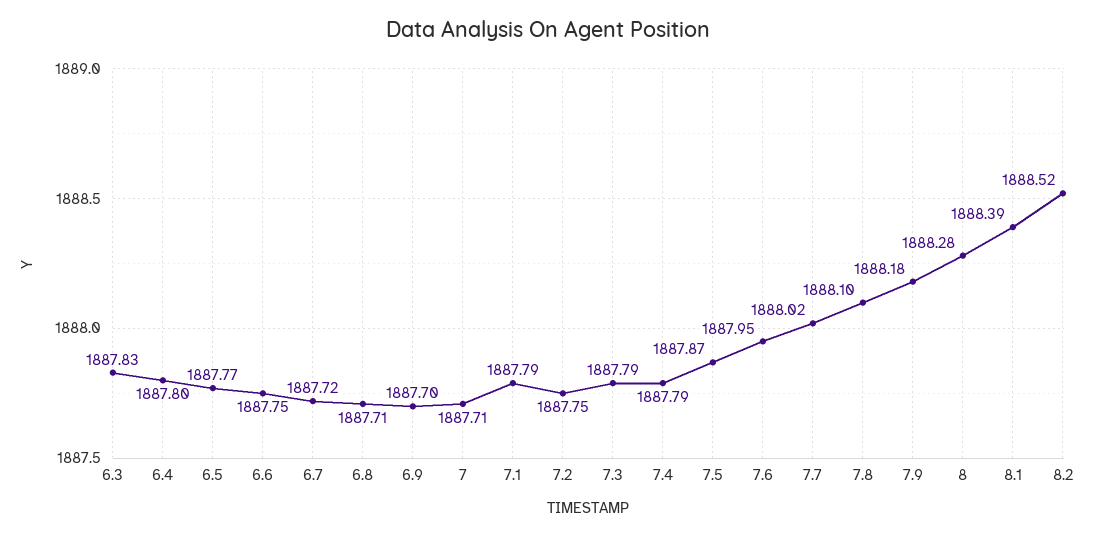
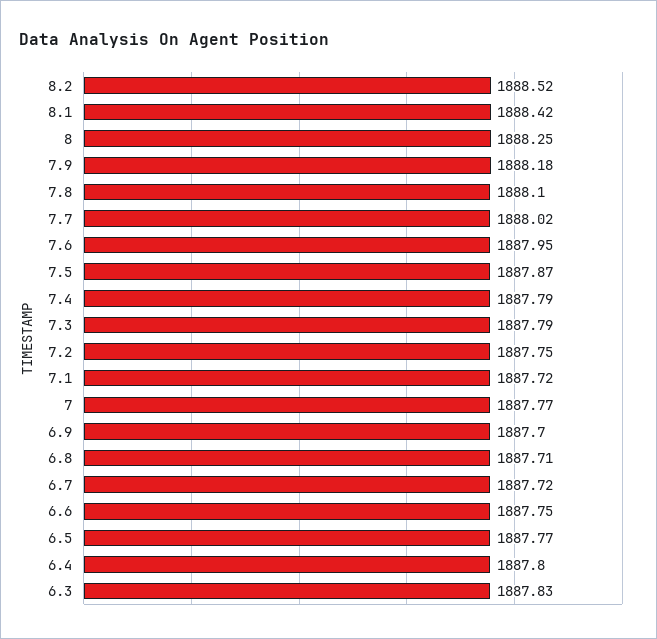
7: 1887.71 -> 1887.77
7.1: 1887.79 -> 1887.72
8: 1888.28 -> 1888.25
8.1: 1888.39 -> 1888.42

